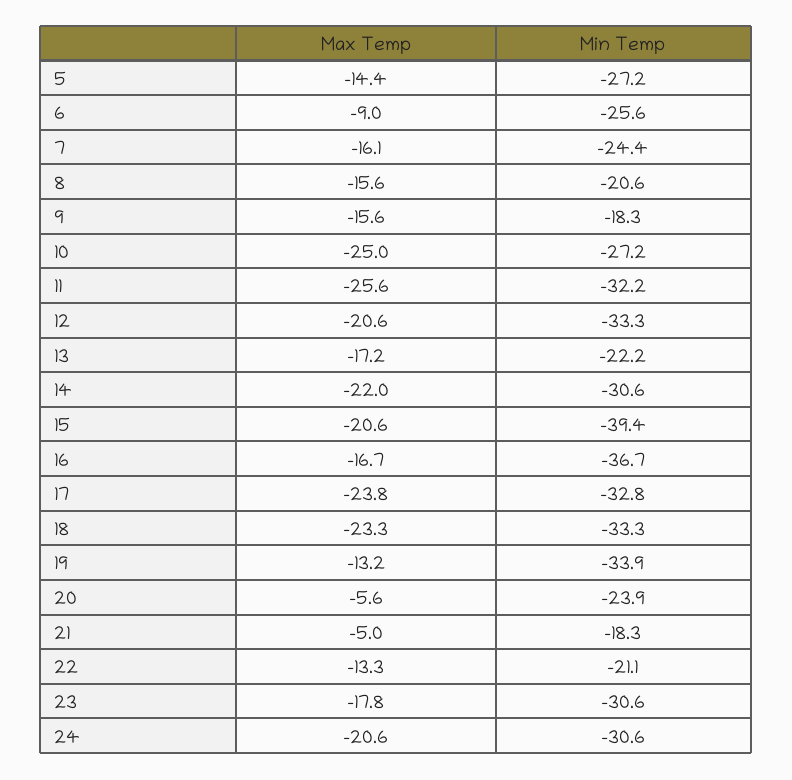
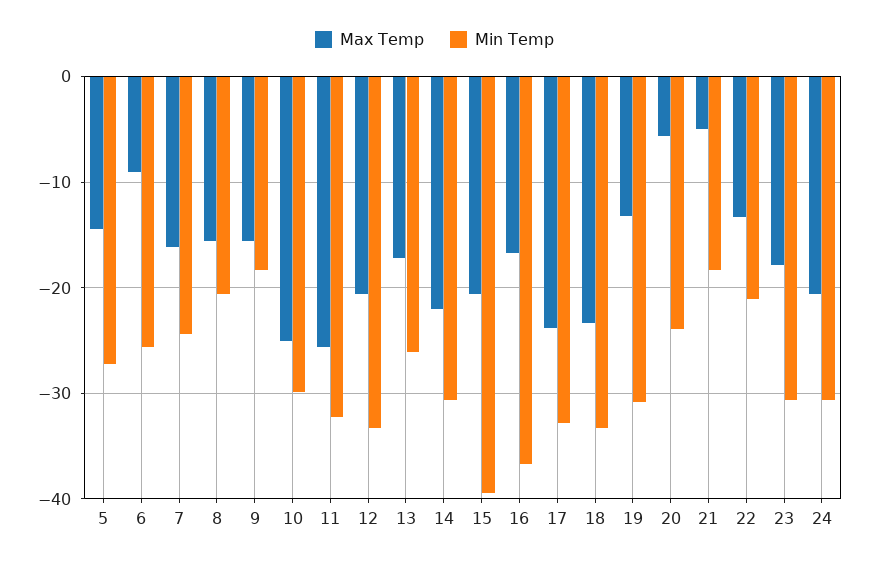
Min Temp, 10: -27.2 -> -30
Min Temp, 13: -22.2 -> -26
Min Temp, 19: -33.9 -> -31

